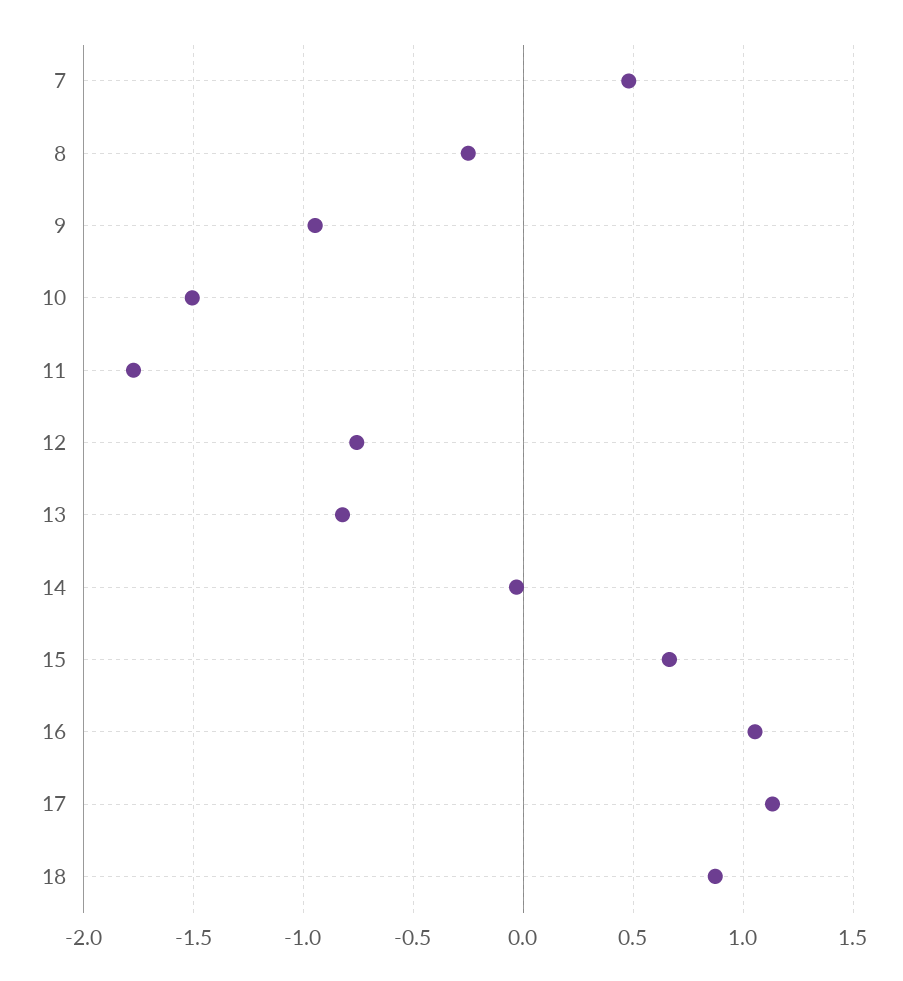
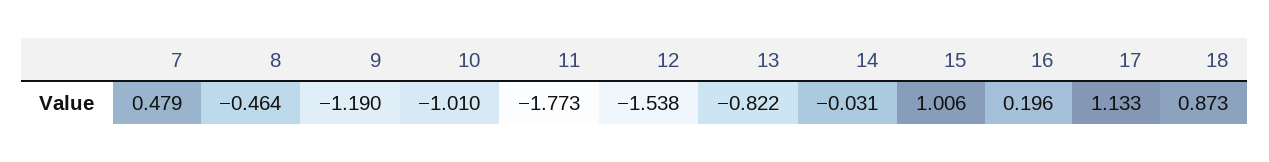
8: -0.25 -> -0.464
9: -0.95 -> -1.19
10: -1.5 -> -1.01
12: -0.75 -> -1.538
15: 0.65 -> 1.006
16: 1.05 -> 0.196

